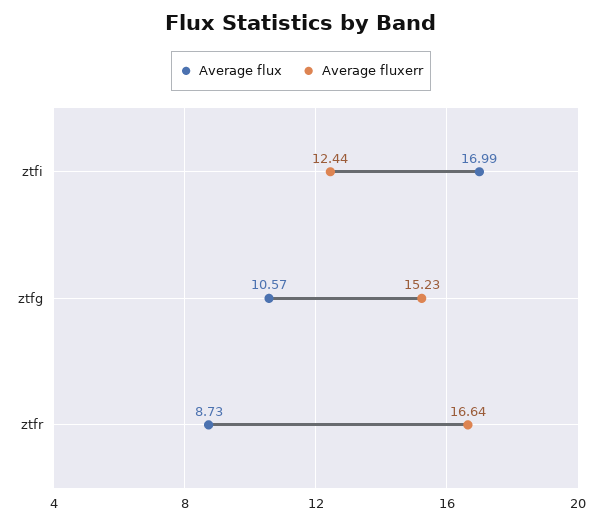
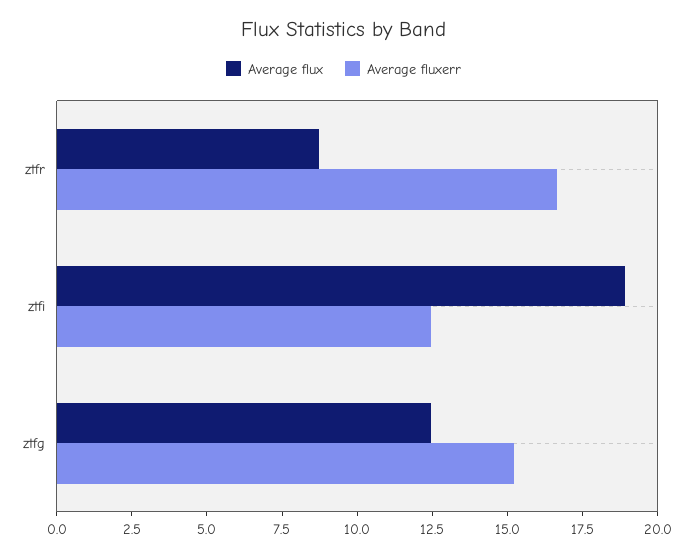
Average flux, ztfi: 16.99 -> 19
Average flux, ztfg: 10.57 -> 12.5

